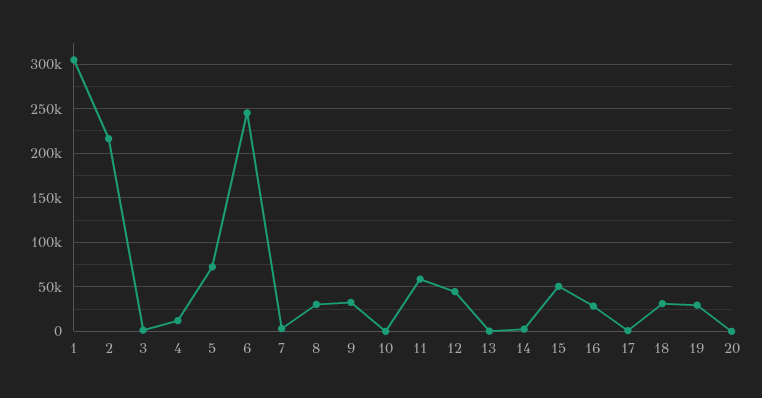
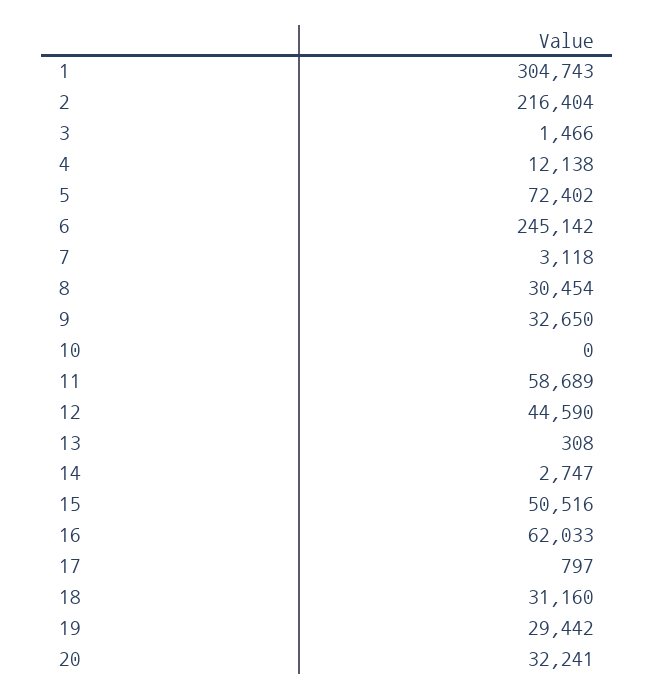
16: 30000 -> 62033
20: 0 -> 32241

